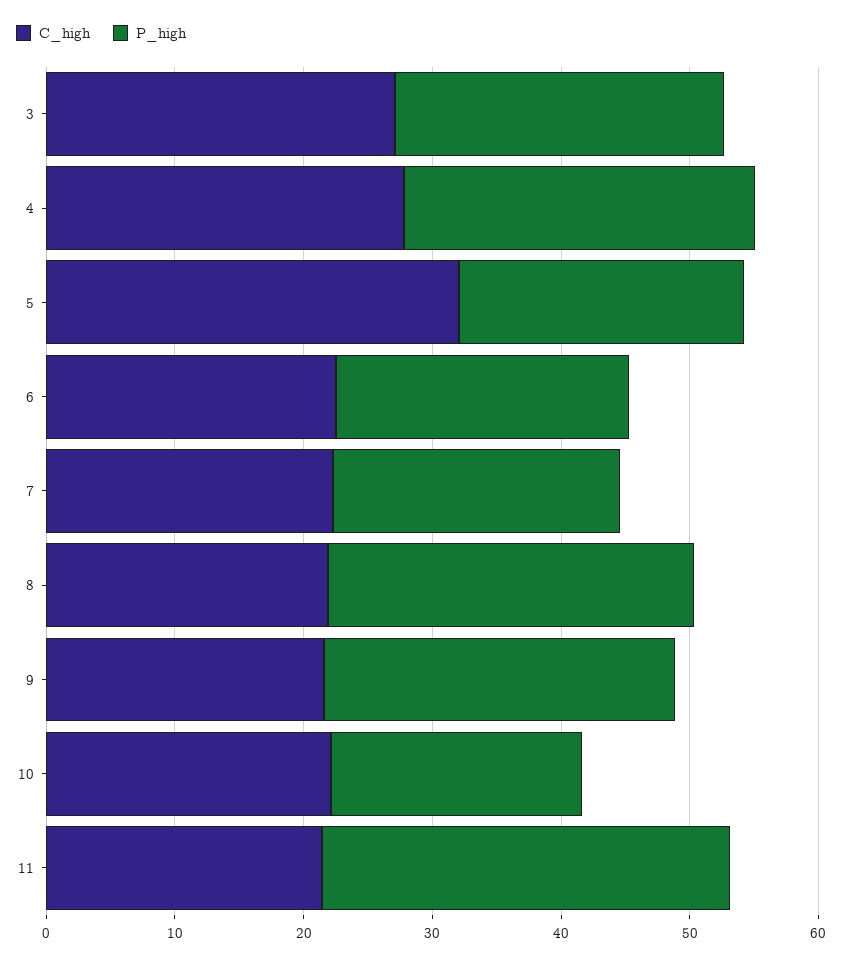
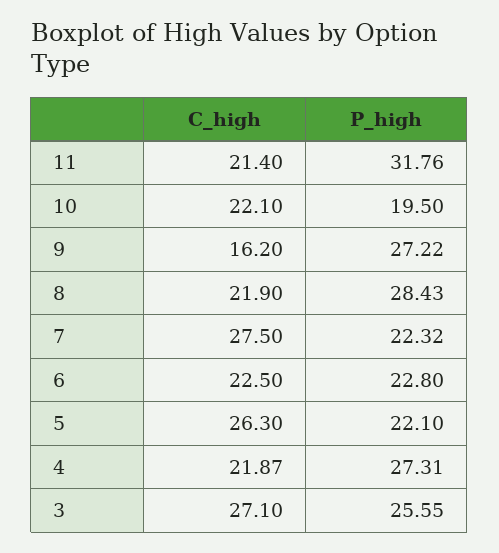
C_high, 4: 28 -> 21.87
C_high, 5: 32 -> 26.3
C_high, 7: 22 -> 27.5
C_high, 9: 22 -> 16.2

